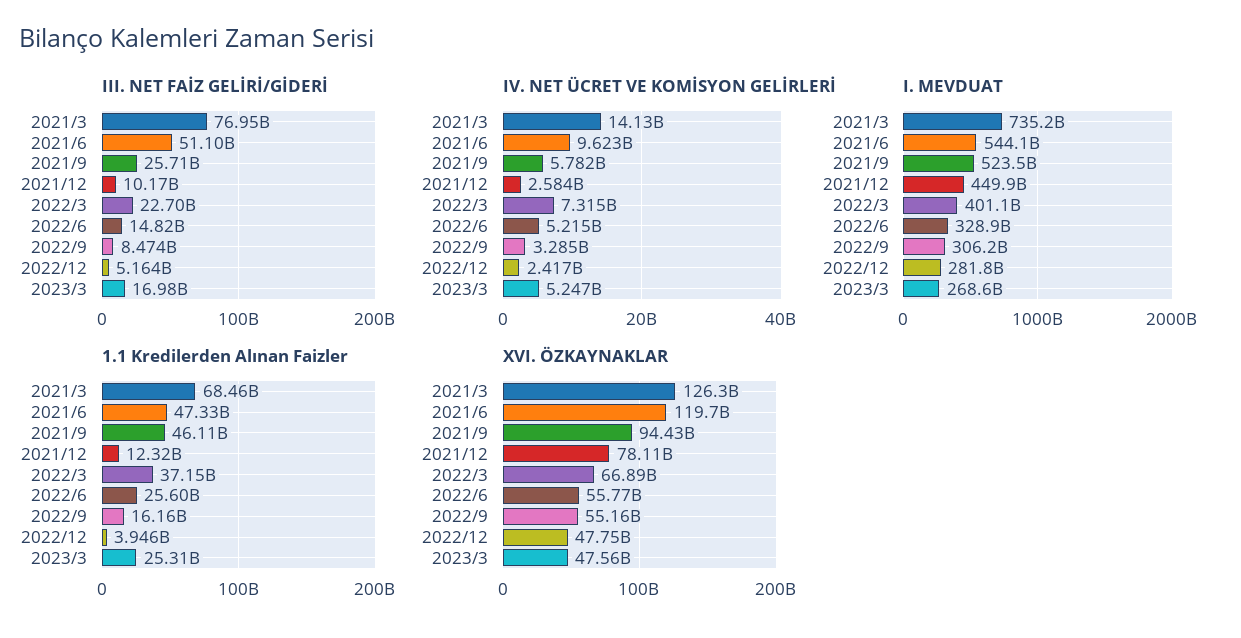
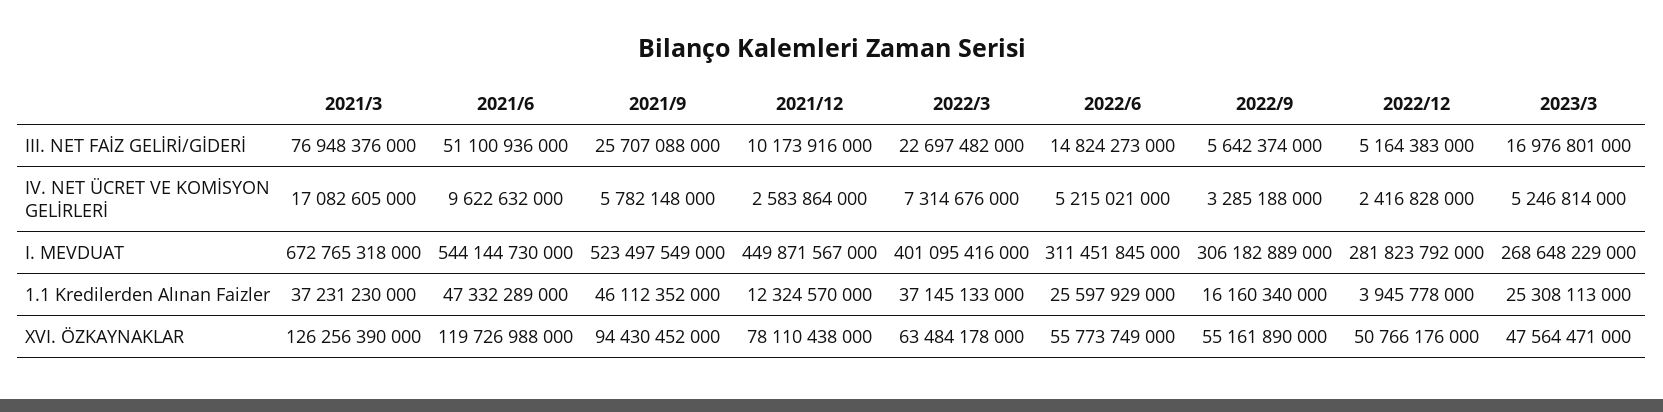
III. NET FAİZ GELİRİ/GİDERİ, 2022/9: 8474000000 -> 5642374000
IV. NET ÜCRET VE KOMİSYON GELİRLERİ, 2021/3: 14130000000 -> 17082605000
I. MEVDUAT, 2021/3: 735200000000 -> 672765318000
I. MEVDUAT, 2022/6: 328900000000 -> 311451845000
1.1 Kredilerden Alınan Faizler, 2021/3: 68460000000 -> 37231230000
XVI. ÖZKAYNAKLAR, 2022/3: 66890000000 -> 63484178000
XVI. ÖZKAYNAKLAR, 2022/12: 47750000000 -> 50766176000

